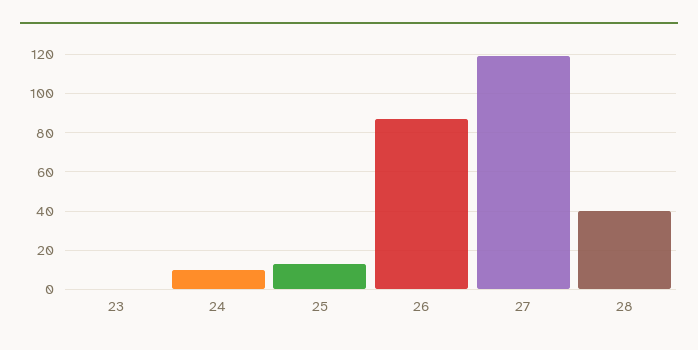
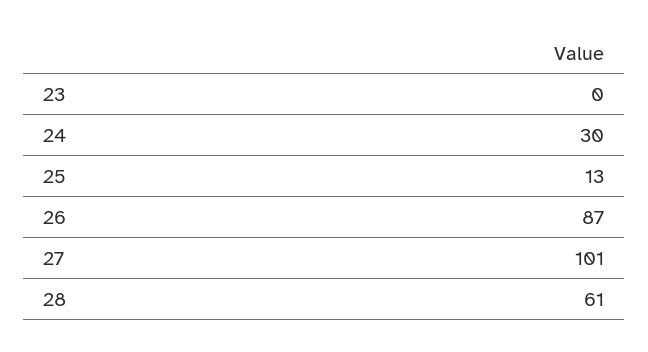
24: 10 -> 30
27: 120 -> 101
28: 40 -> 61

